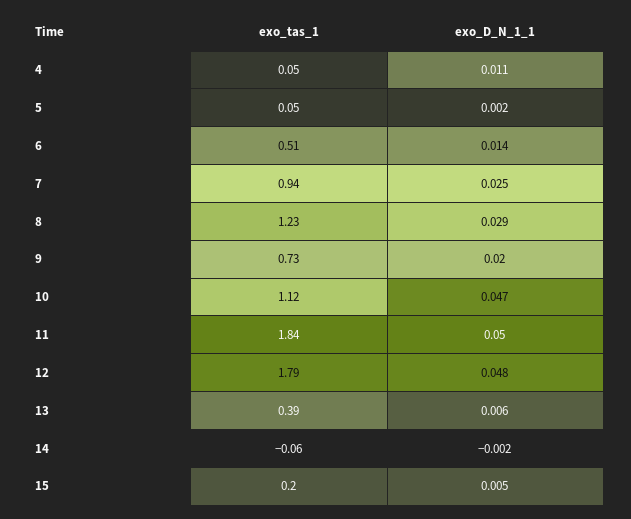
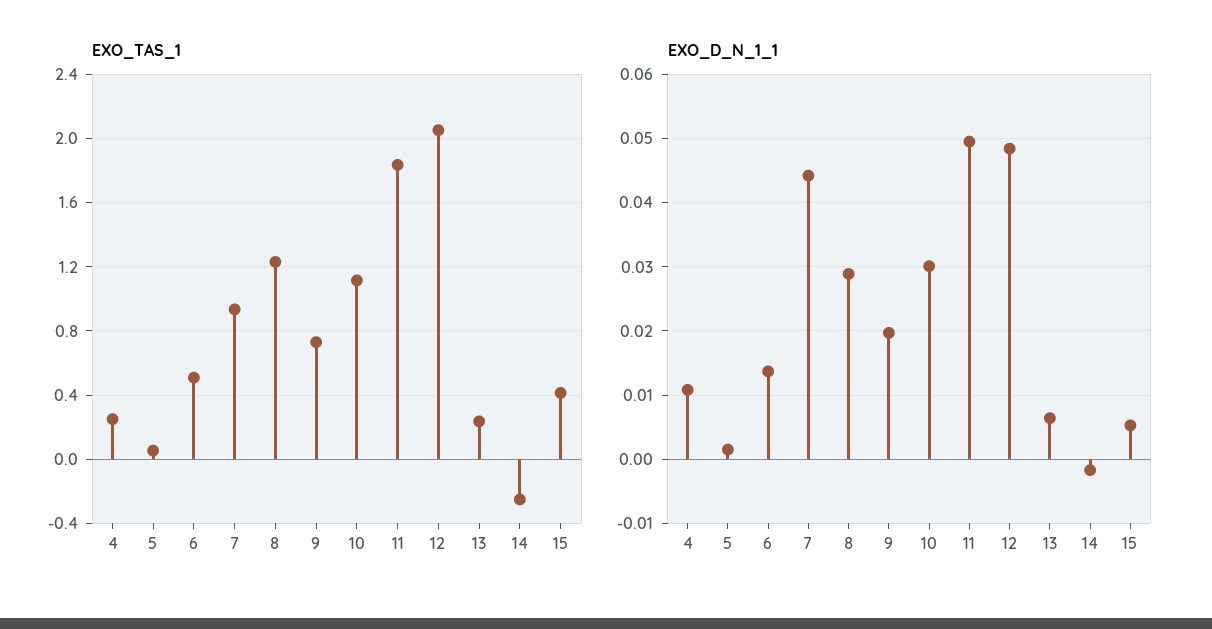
exo_tas_1, 4: 0.05 -> 0.25
exo_D_N_1_1, 7: 0.025 -> 0.044
exo_D_N_1_1, 10: 0.047 -> 0.03
exo_tas_1, 12: 1.79 -> 2.05
exo_tas_1, 13: 0.39 -> 0.25
exo_tas_1, 14: -0.06 -> -0.25
exo_tas_1, 15: 0.2 -> 0.4

